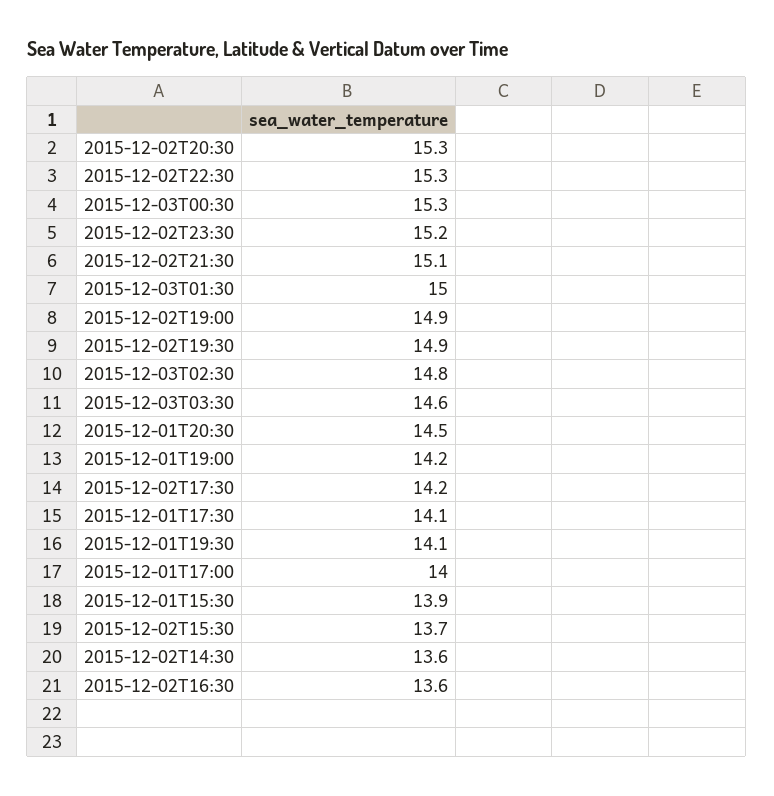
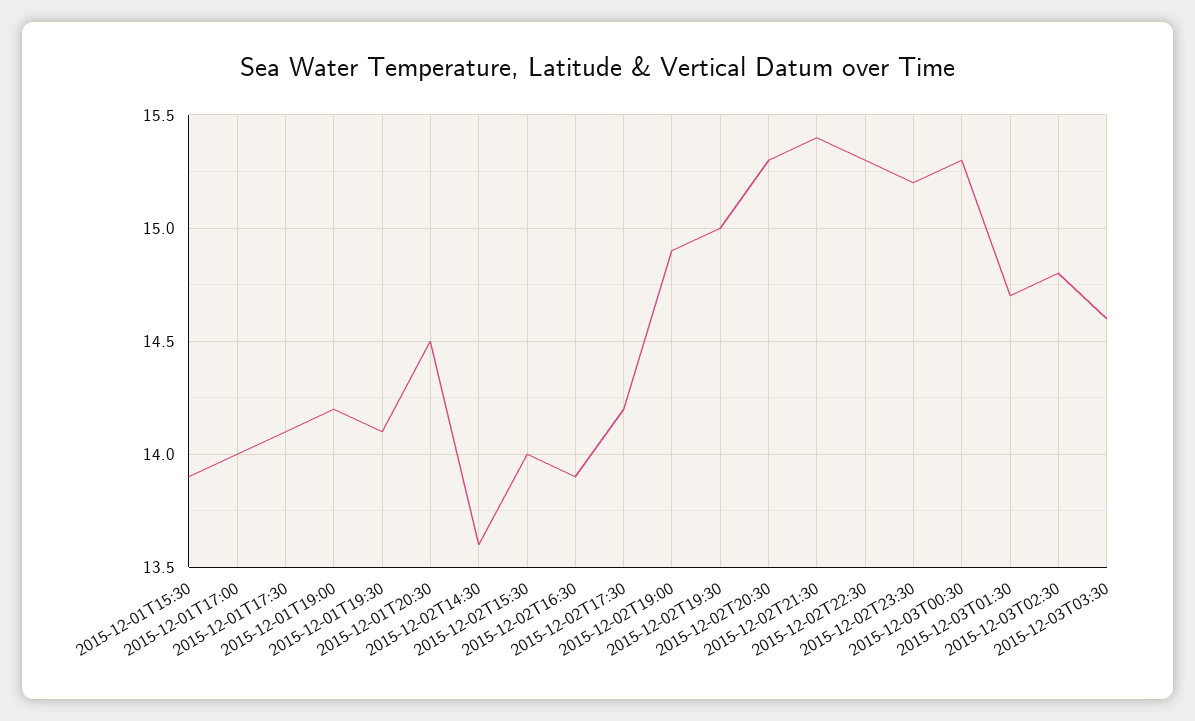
2015-12-02T21:30: 15.1 -> 15.4
2015-12-03T01:30: 15 -> 14.7
2015-12-02T19:30: 14.9 -> 15
2015-12-02T15:30: 13.7 -> 14
2015-12-02T16:30: 13.6 -> 13.9

